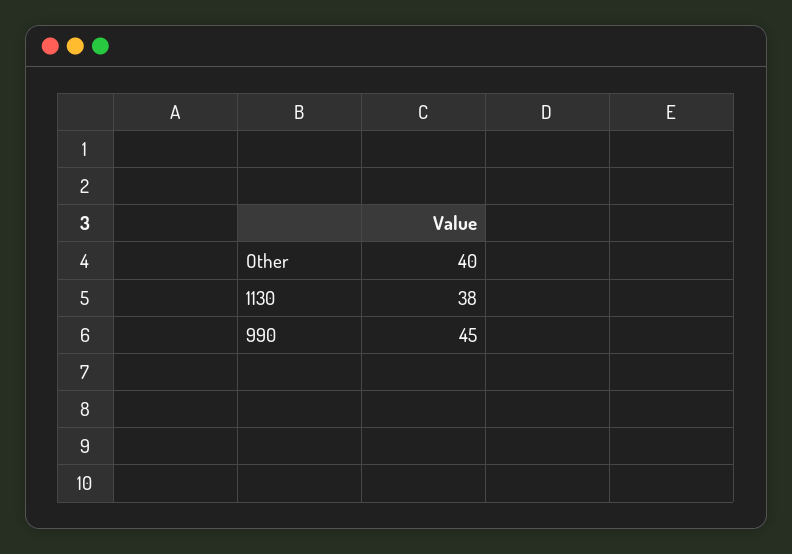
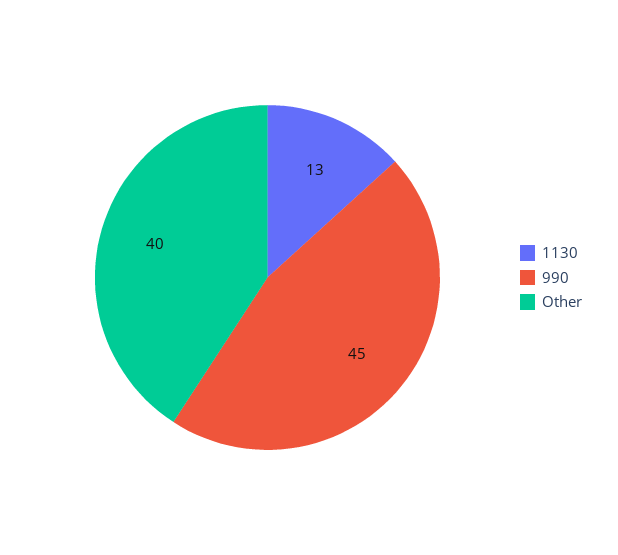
1130: 38 -> 13

